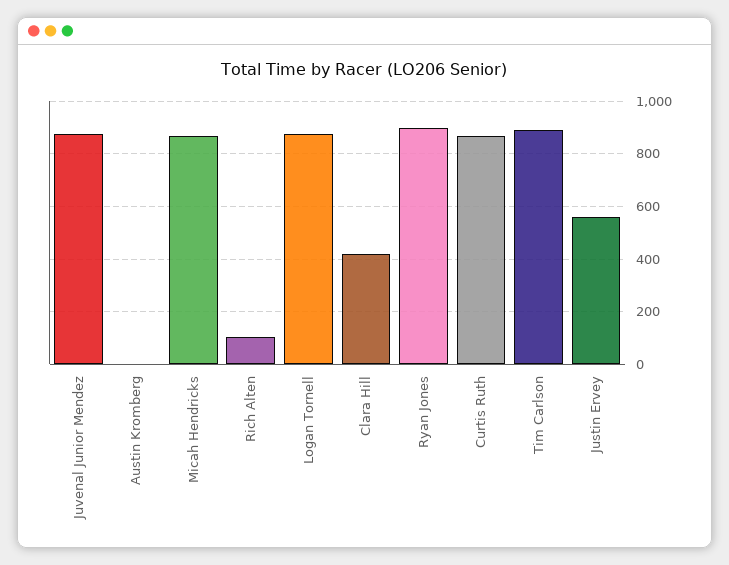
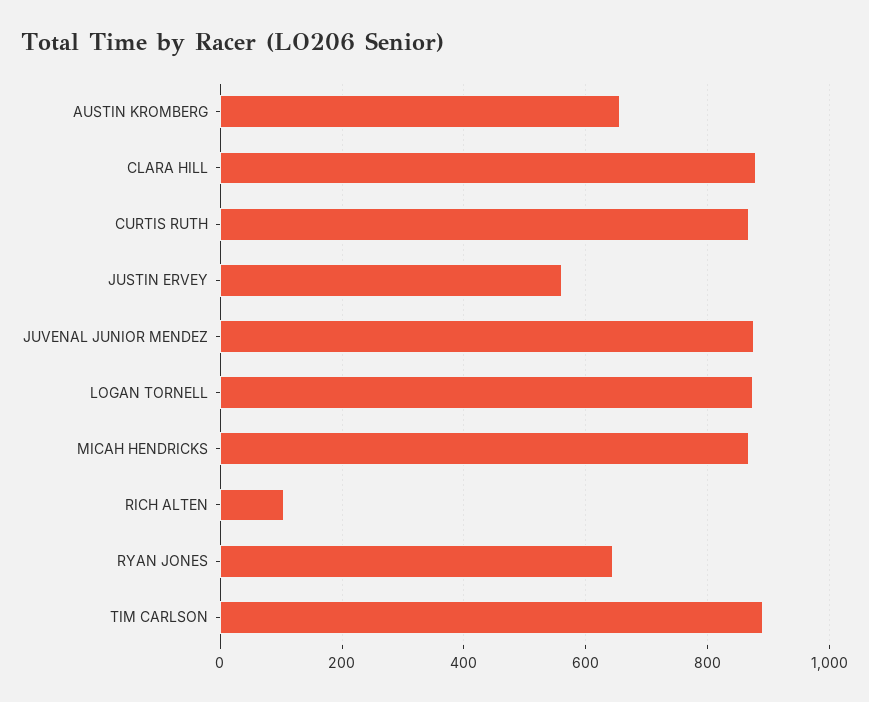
Austin Kromberg: 0 -> 660
Clara Hill: 425 -> 880
Ryan Jones: 900 -> 640

